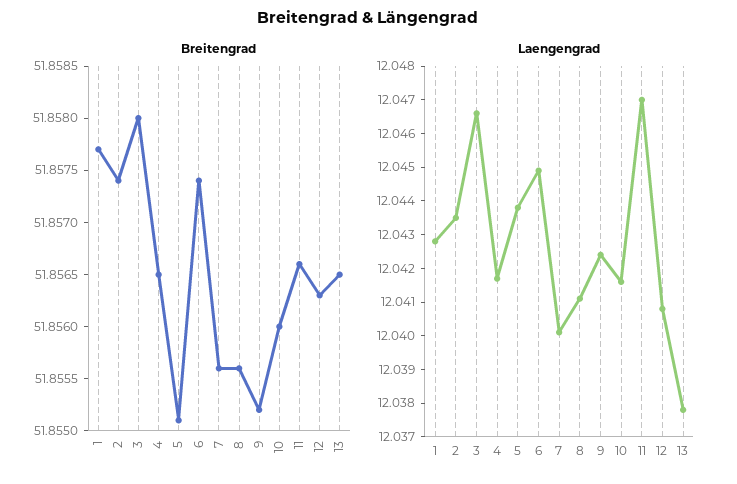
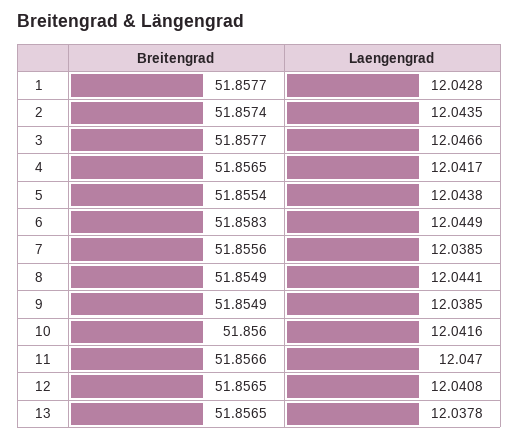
Breitengrad, 3: 51.858 -> 51.8577
Breitengrad, 5: 51.8551 -> 51.8554
Breitengrad, 6: 51.8574 -> 51.8583
Breitengrad, 8: 51.8556 -> 51.8549
Breitengrad, 9: 51.8552 -> 51.8549
Breitengrad, 12: 51.8563 -> 51.8565
Laengengrad, 7: 12.04 -> 12.0385
Laengengrad, 8: 12.041 -> 12.0441
Laengengrad, 9: 12.0425 -> 12.0385

